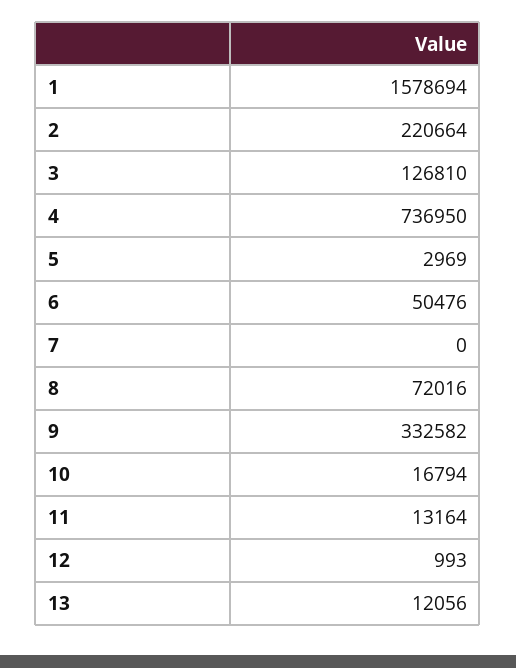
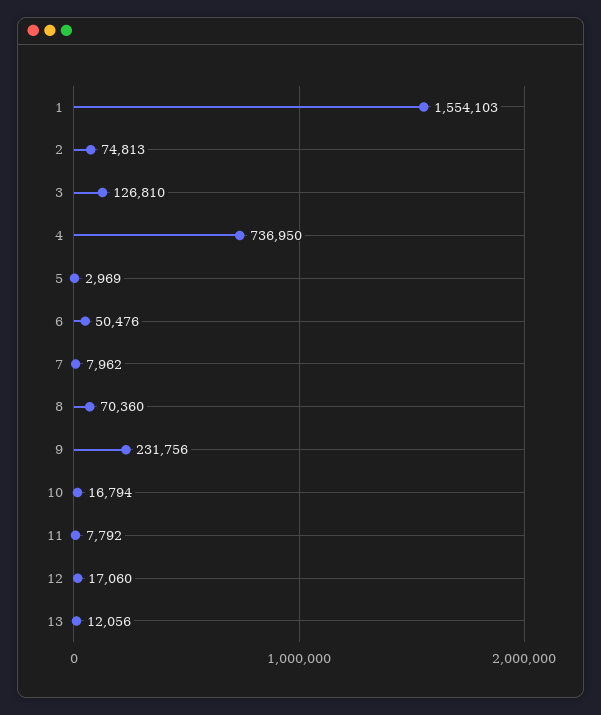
1: 1578694 -> 1554103
2: 220664 -> 74813
7: 0 -> 7962
8: 72016 -> 70360
9: 332582 -> 231756
11: 13164 -> 7792
12: 993 -> 17060

